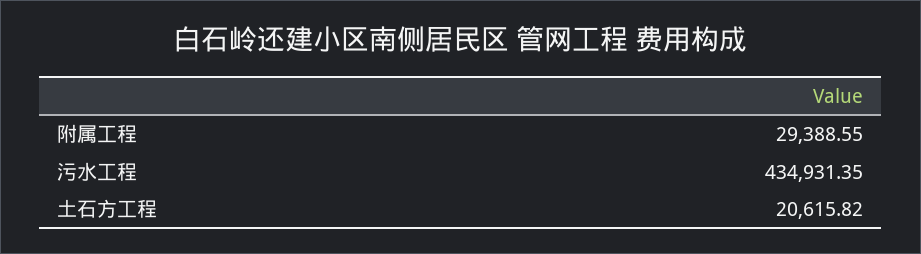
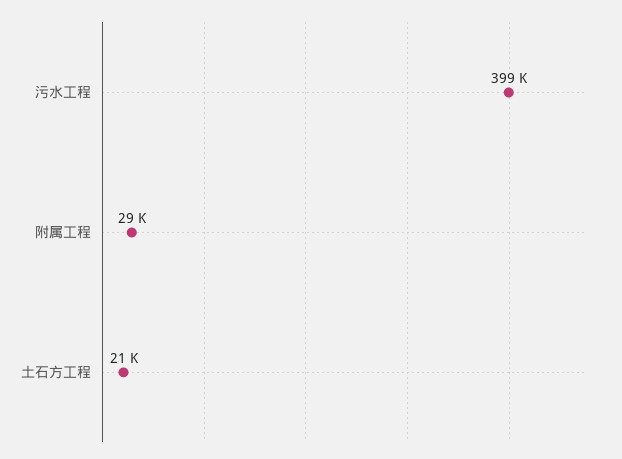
污水工程: 434931.35 -> 399000

